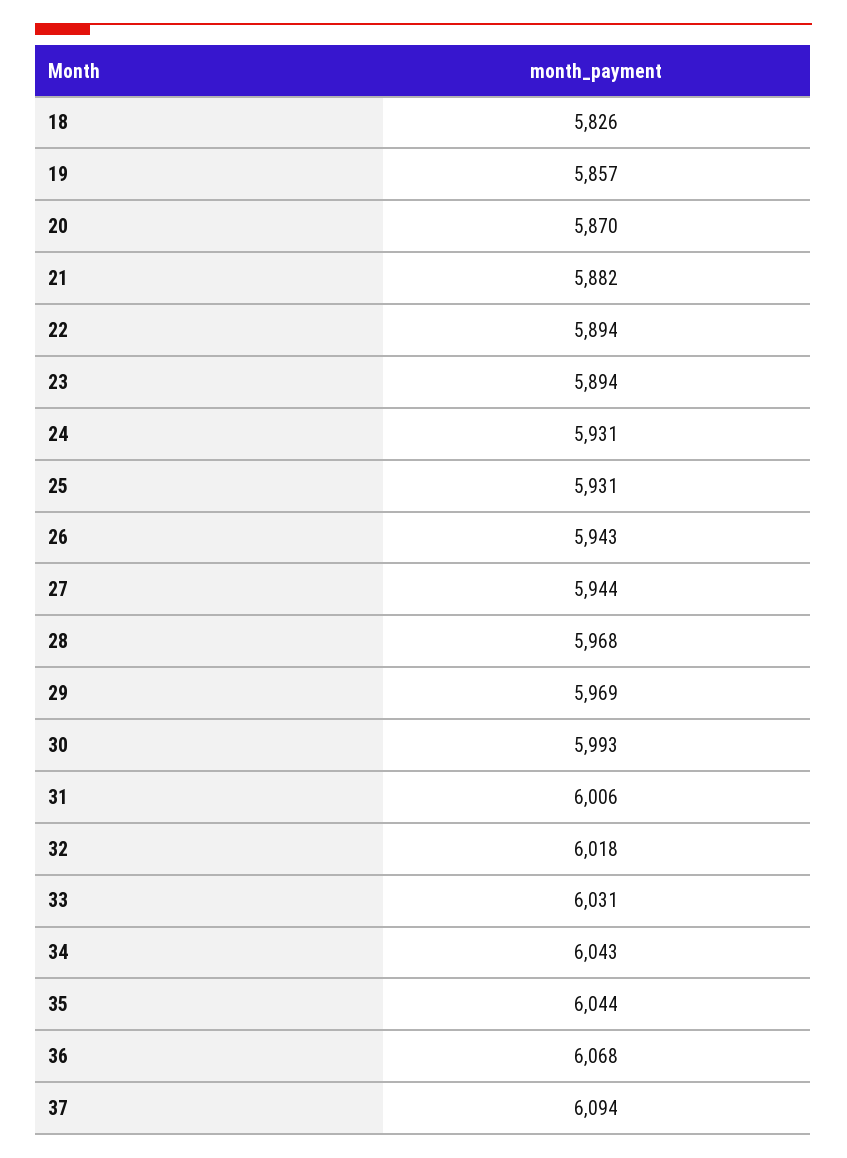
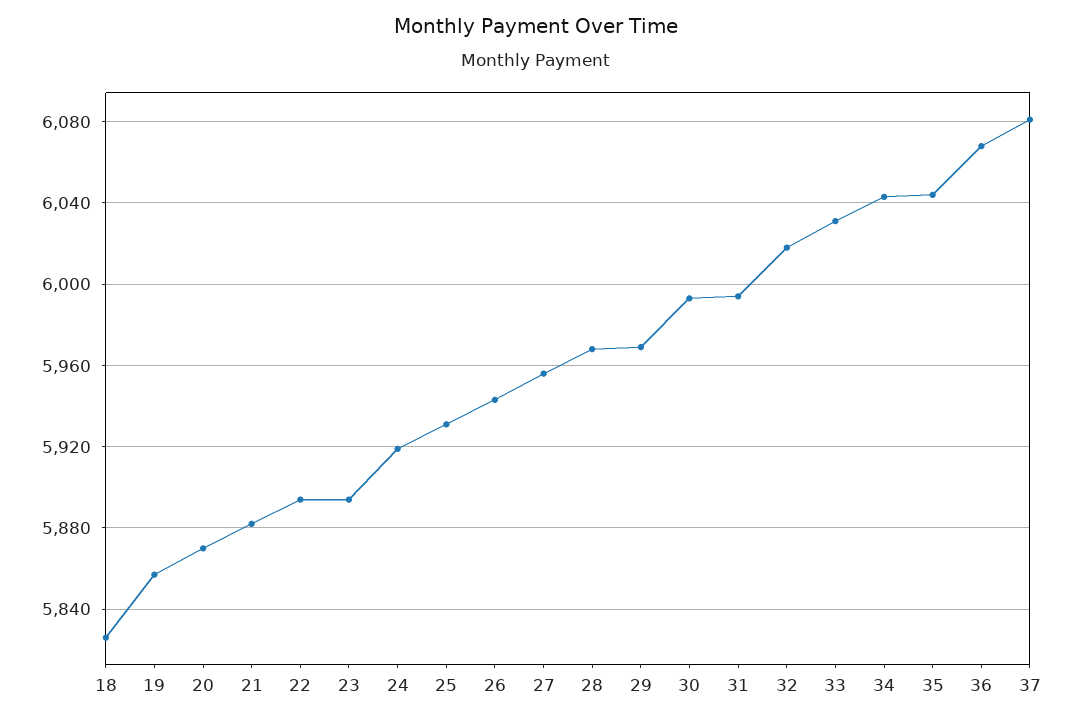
24: 5931 -> 5920
27: 5944 -> 5955
31: 6006 -> 5995
37: 6094 -> 6080

